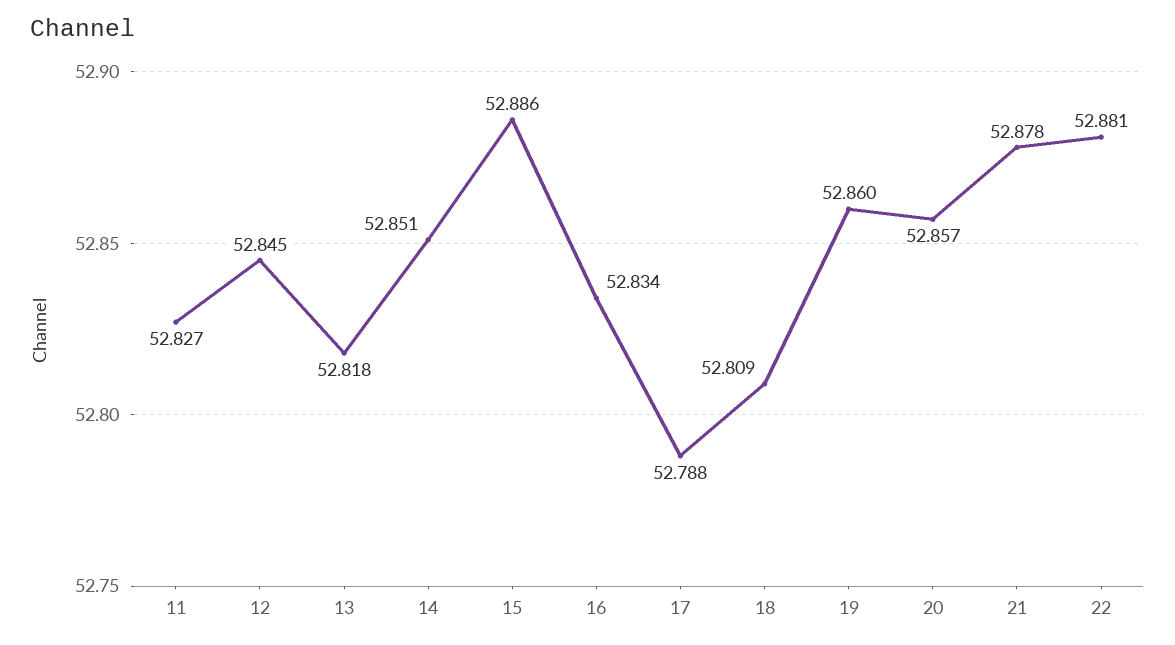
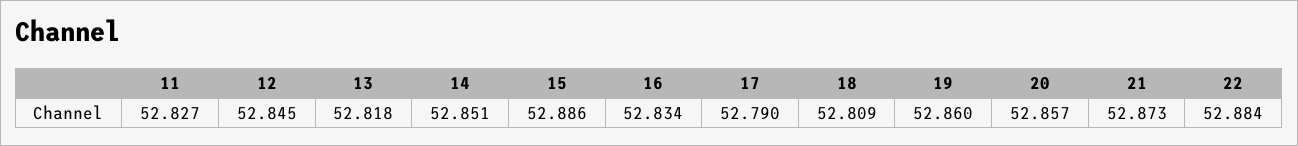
17: 52.788 -> 52.79
21: 52.878 -> 52.873
22: 52.881 -> 52.884

